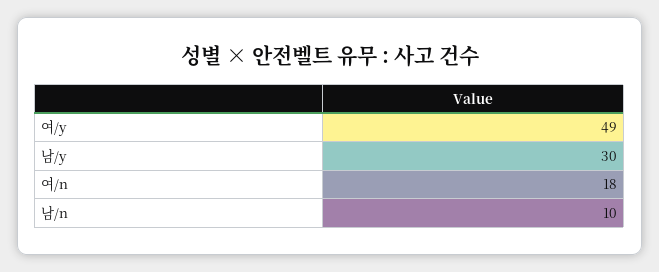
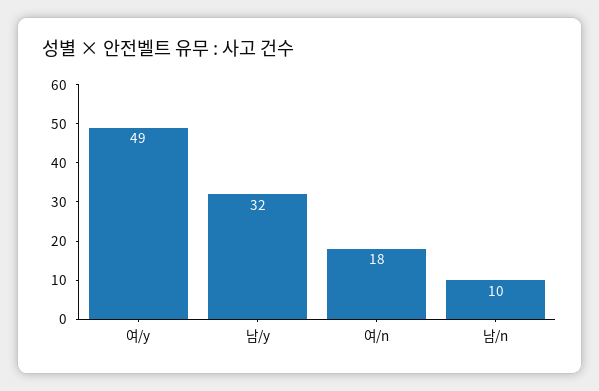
남/y: 30 -> 32

